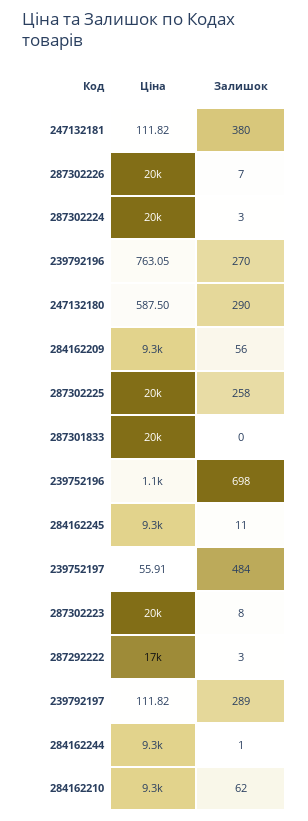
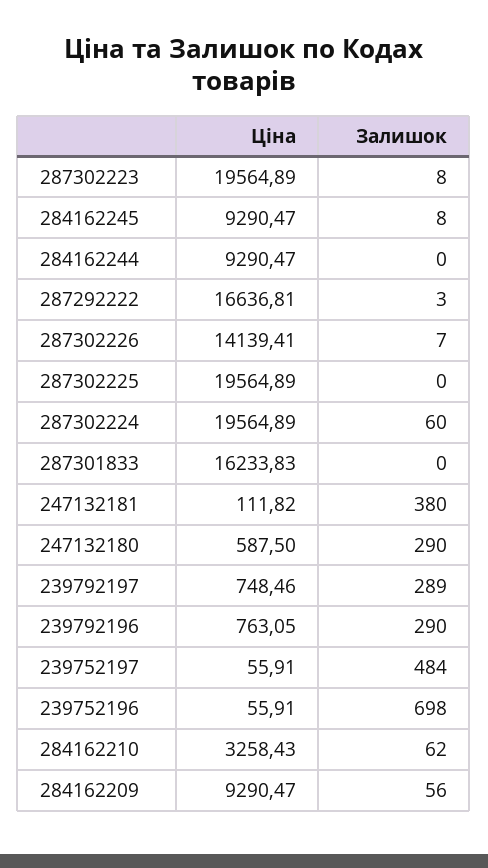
Ціна, 287302226: 20000 -> 14139.41
Залишок, 287302224: 3 -> 60
Залишок, 239792196: 270 -> 290
Залишок, 287302225: 258 -> 0
Ціна, 287301833: 20000 -> 16233.83
Ціна, 239752196: 1100 -> 55.91
Залишок, 284162245: 11 -> 8
Ціна, 239792197: 111.82 -> 748.46
Залишок, 284162244: 1 -> 0
Ціна, 284162210: 9300 -> 3258.43

